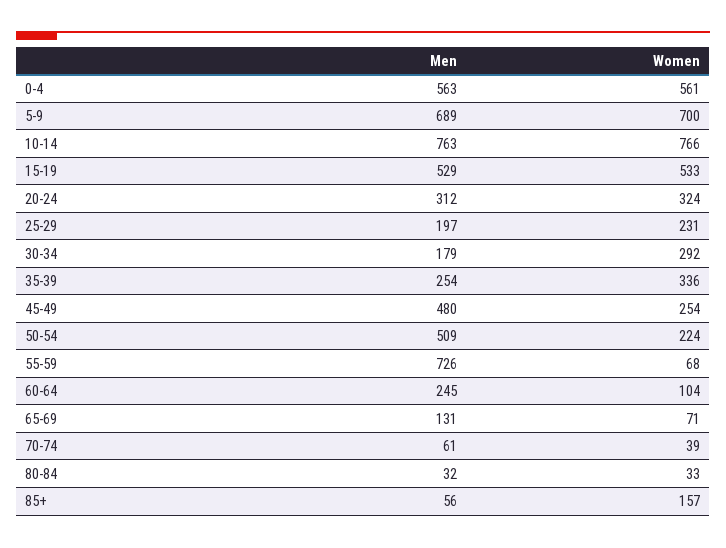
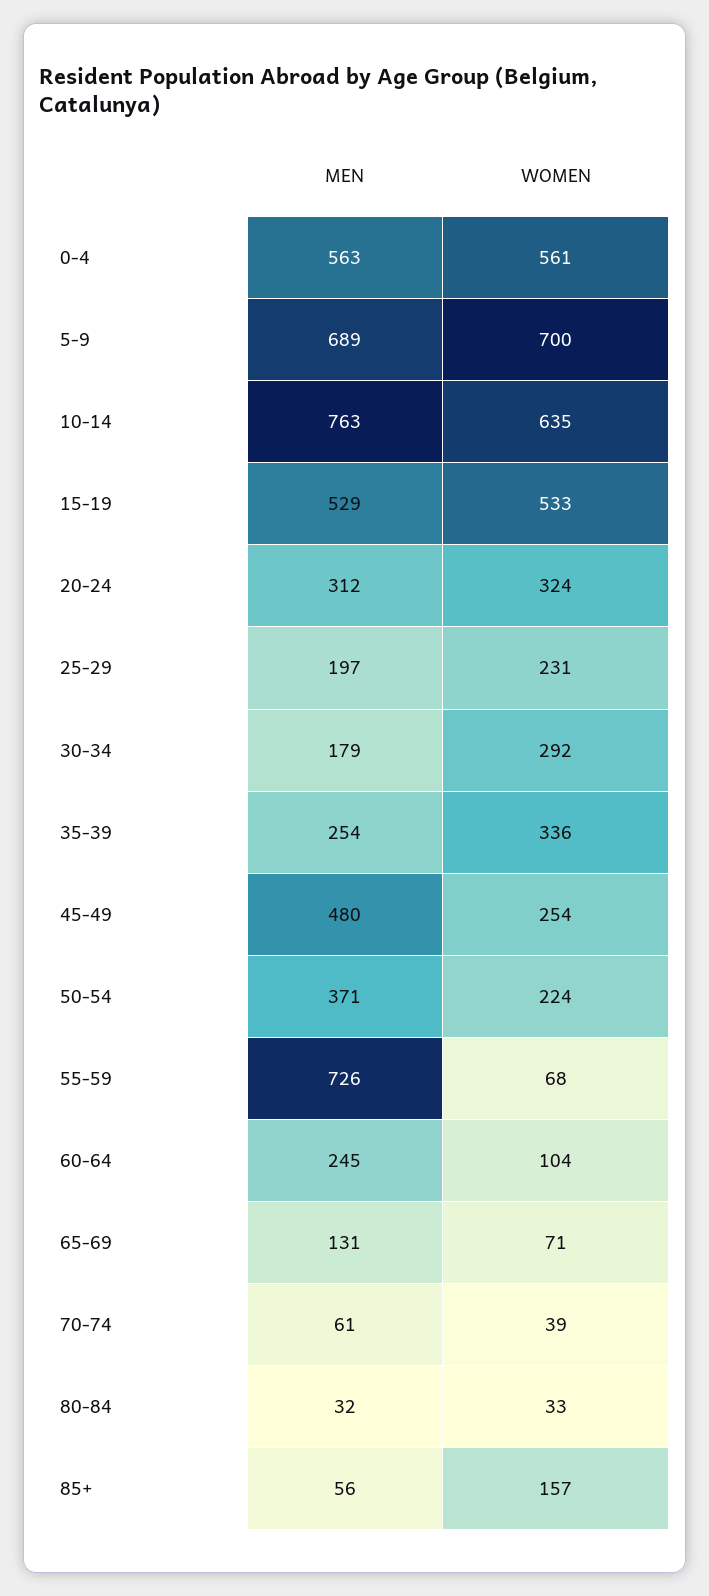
Women, 10-14: 766 -> 635
Men, 50-54: 509 -> 371

